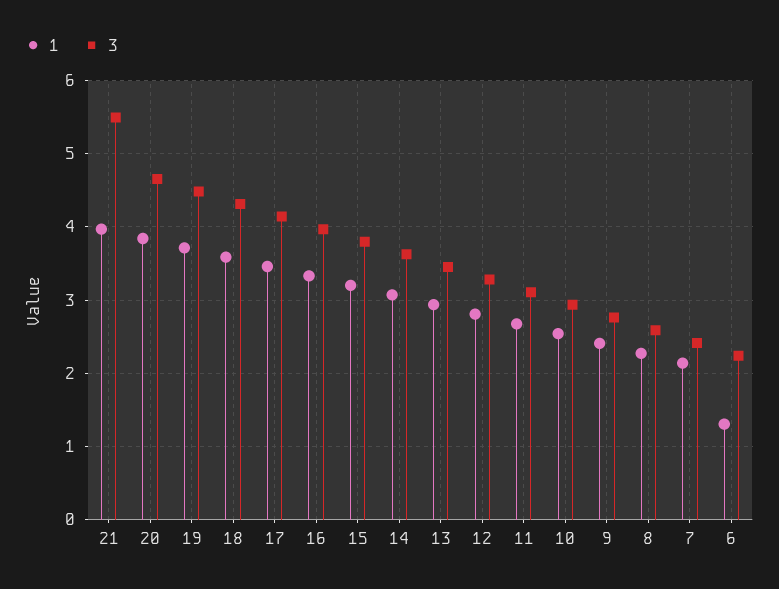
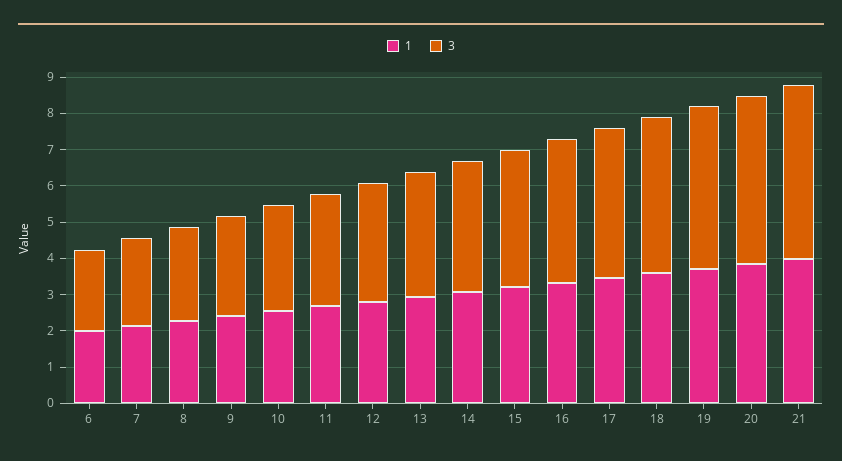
3, 21: 5.5 -> 4.75
1, 6: 1.3 -> 2

